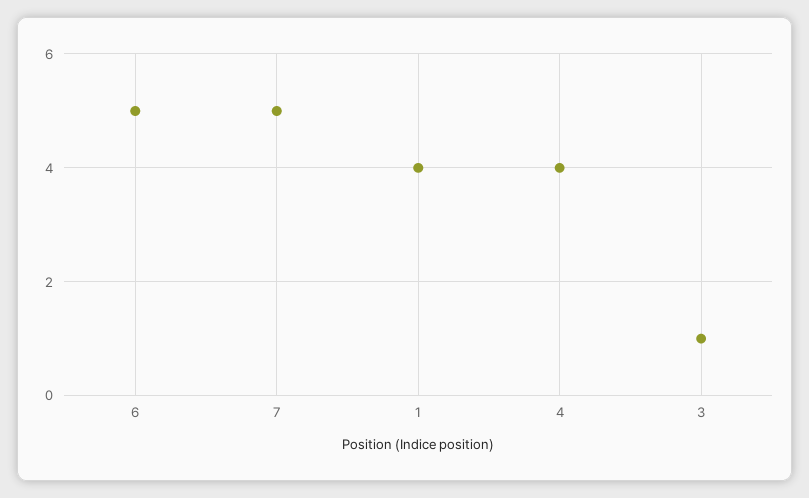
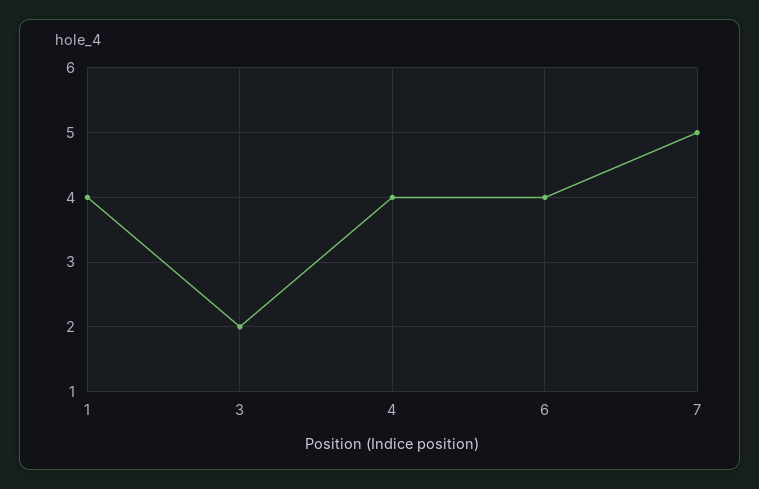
6: 5 -> 4
3: 1 -> 2

